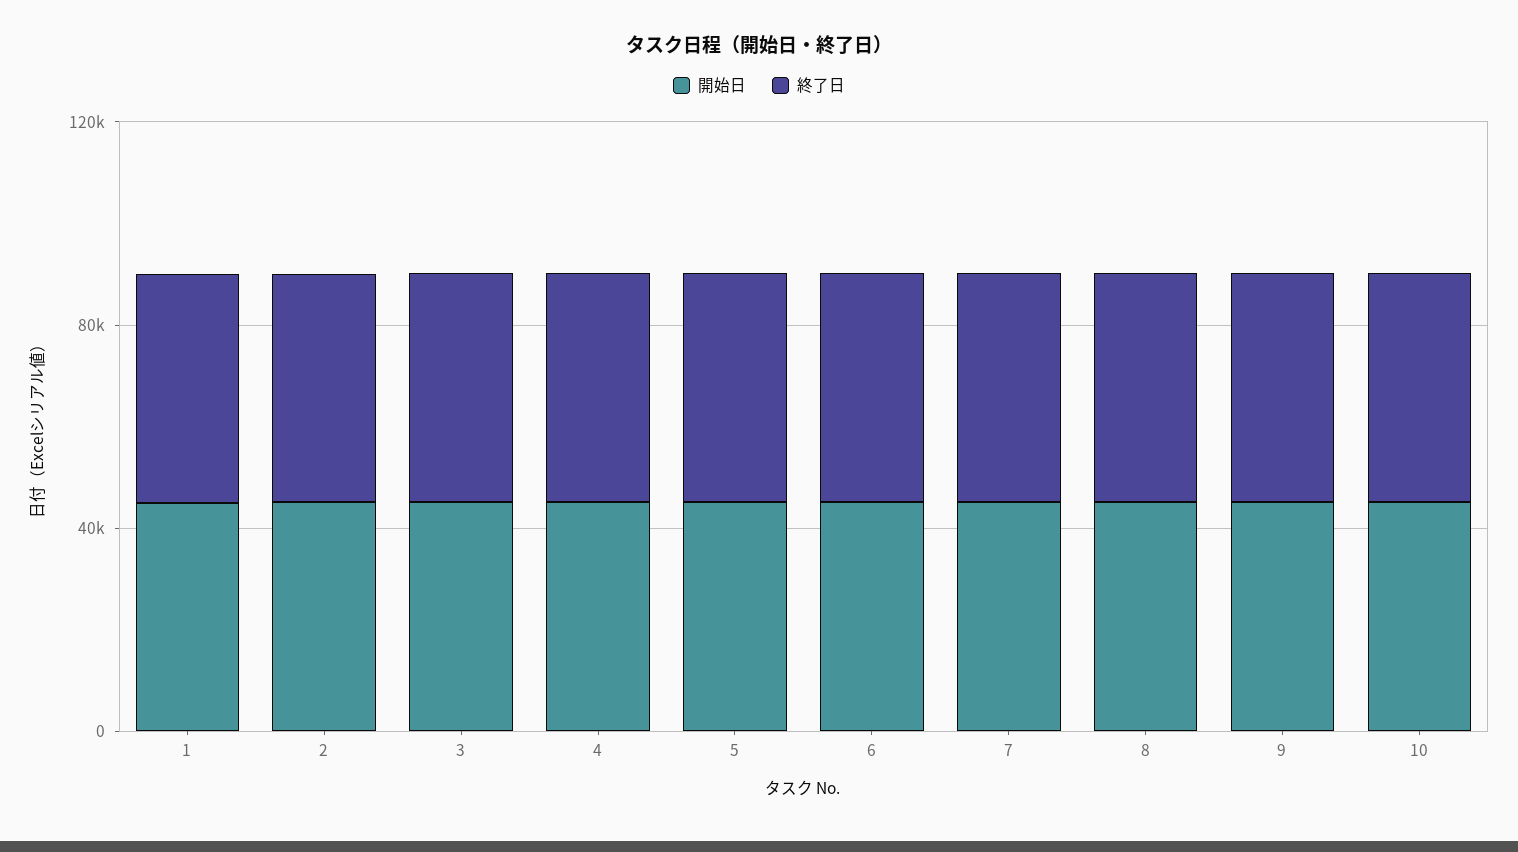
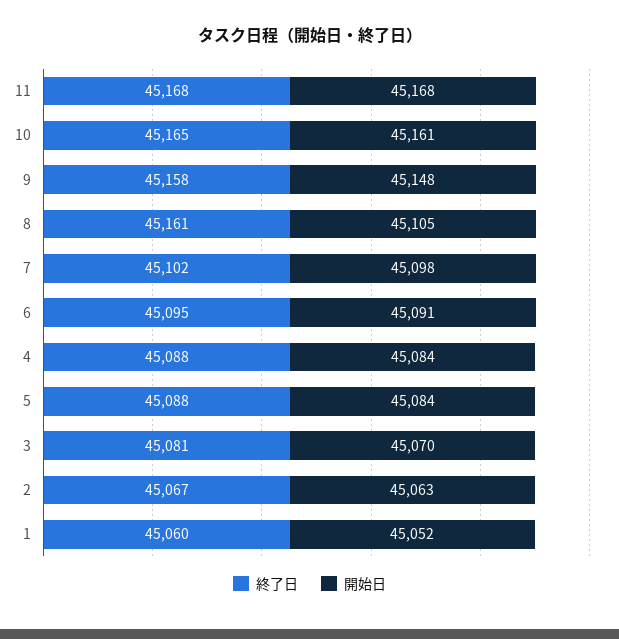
終了日, 11: none -> 45168
開始日, 11: none -> 45168

